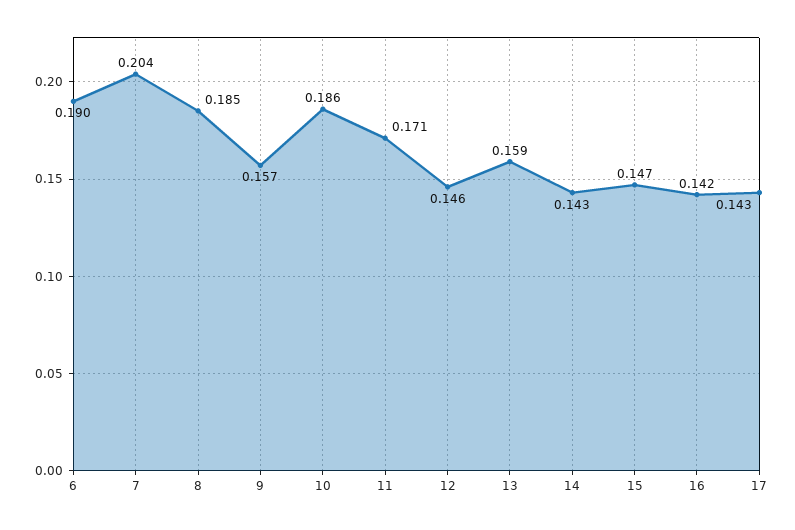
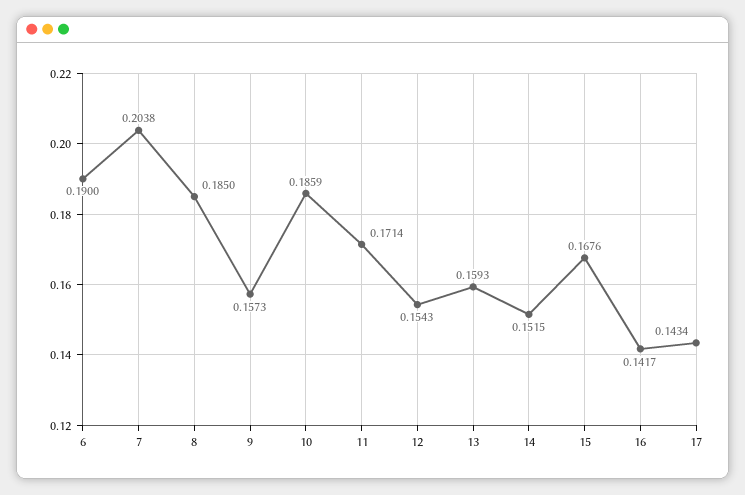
12: 0.146 -> 0.1543
14: 0.143 -> 0.1515
15: 0.147 -> 0.1676

